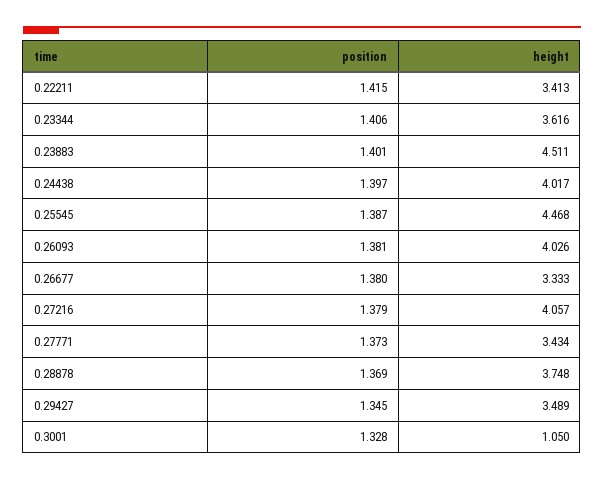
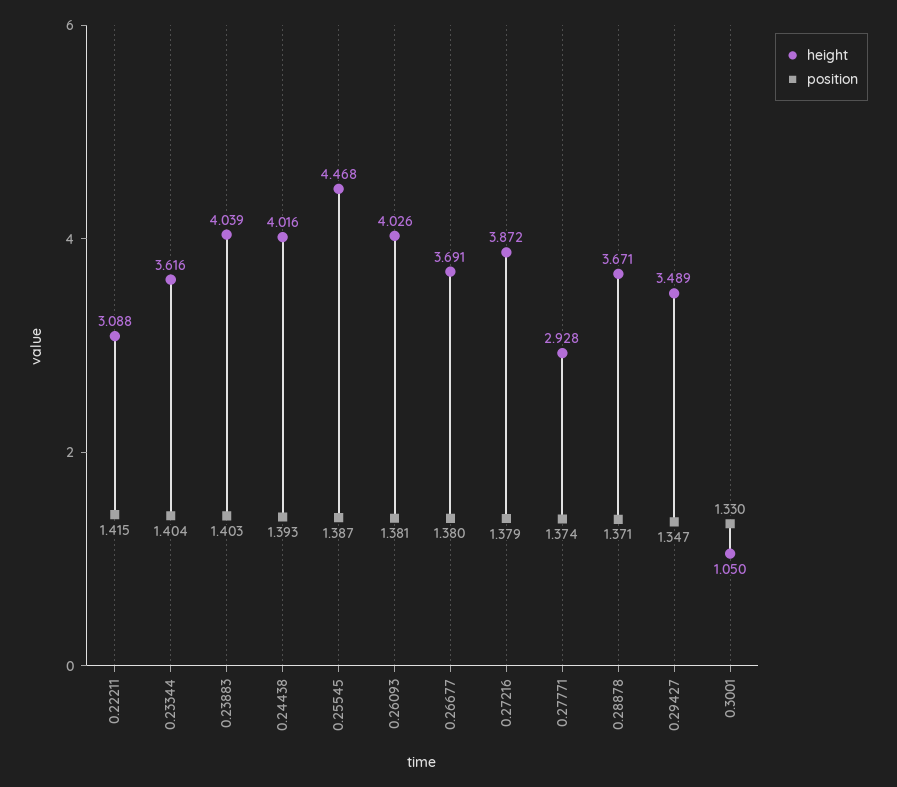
height, 0.22211: 3.413 -> 3.088
position, 0.23344: 1.406 -> 1.404
position, 0.23883: 1.401 -> 1.403
height, 0.23883: 4.511 -> 4.039
position, 0.24438: 1.397 -> 1.393
height, 0.24438: 4.017 -> 4.016
height, 0.26677: 3.333 -> 3.691
height, 0.27216: 4.057 -> 3.872
position, 0.27771: 1.373 -> 1.374
height, 0.27771: 3.434 -> 2.928
position, 0.28878: 1.369 -> 1.371
height, 0.28878: 3.748 -> 3.671
position, 0.29427: 1.345 -> 1.347
position, 0.3001: 1.328 -> 1.33

